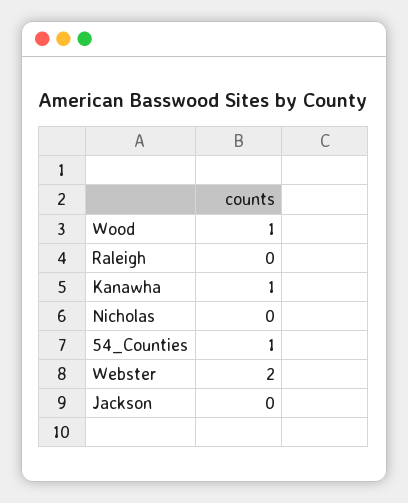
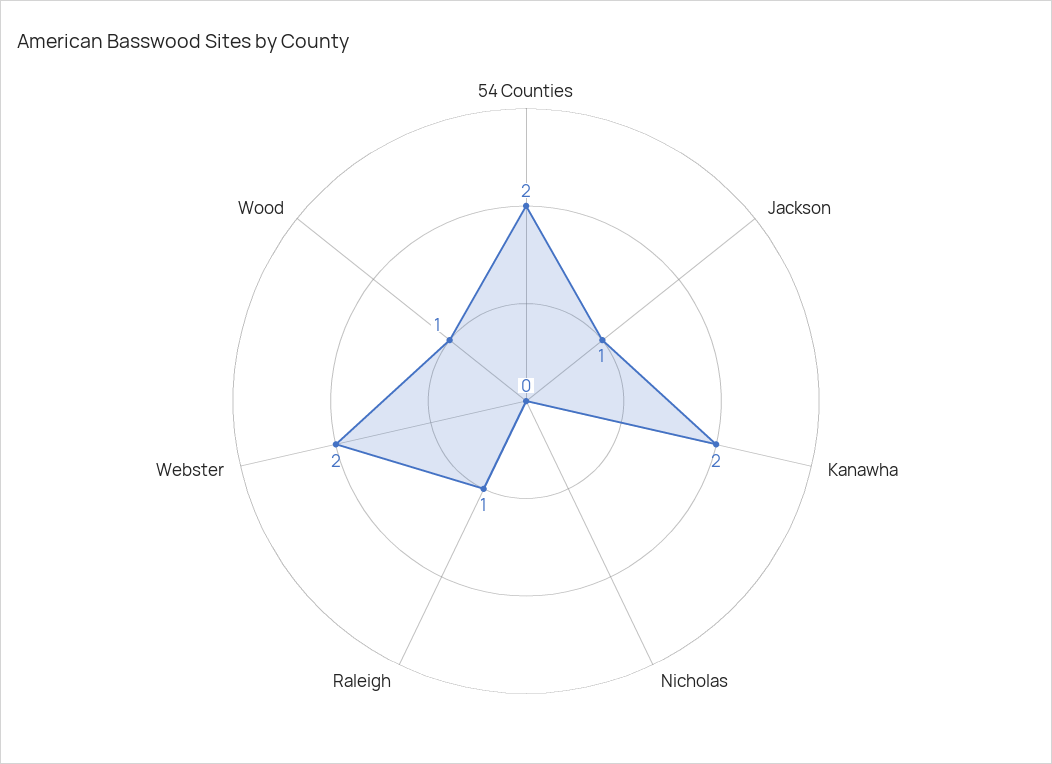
Raleigh: 0 -> 1
Kanawha: 1 -> 2
54_Counties: 1 -> 2
Jackson: 0 -> 1

